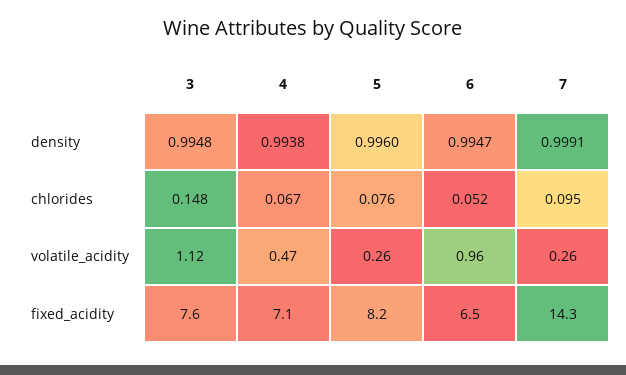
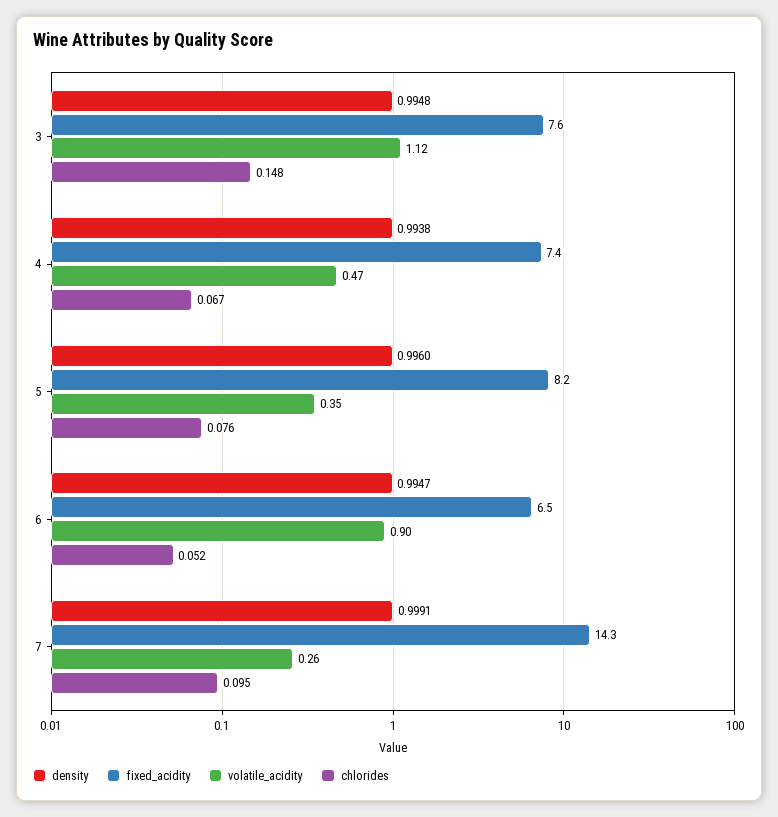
volatile_acidity, 5: 0.26 -> 0.35
volatile_acidity, 6: 0.96 -> 0.9
fixed_acidity, 4: 7.1 -> 7.4

